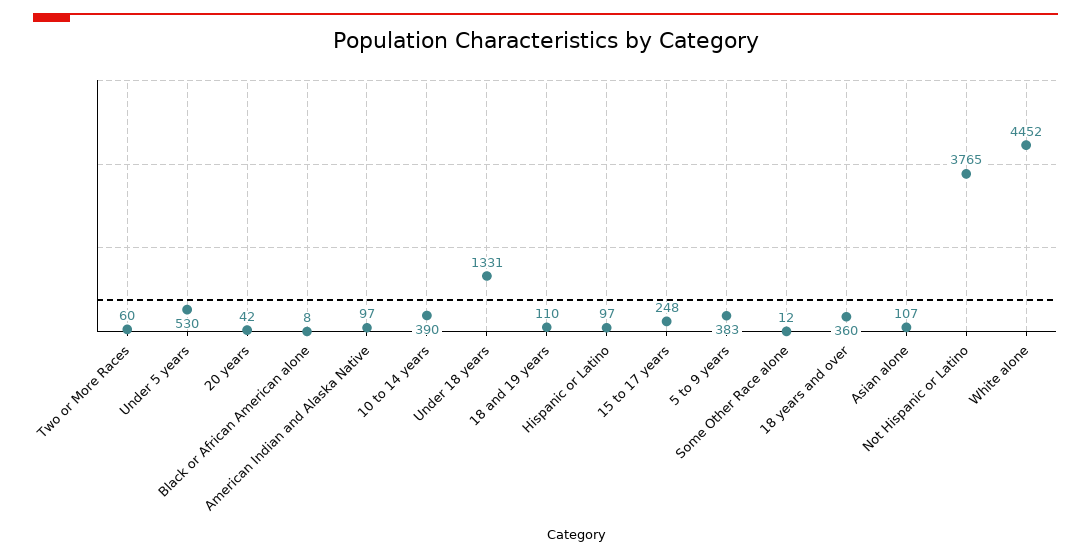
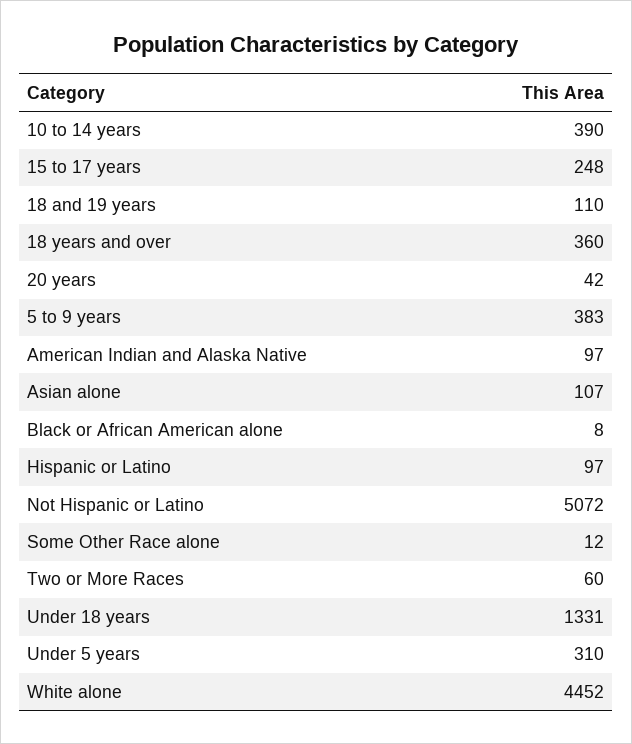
Under 5 years: 530 -> 310
Not Hispanic or Latino: 3765 -> 5072

